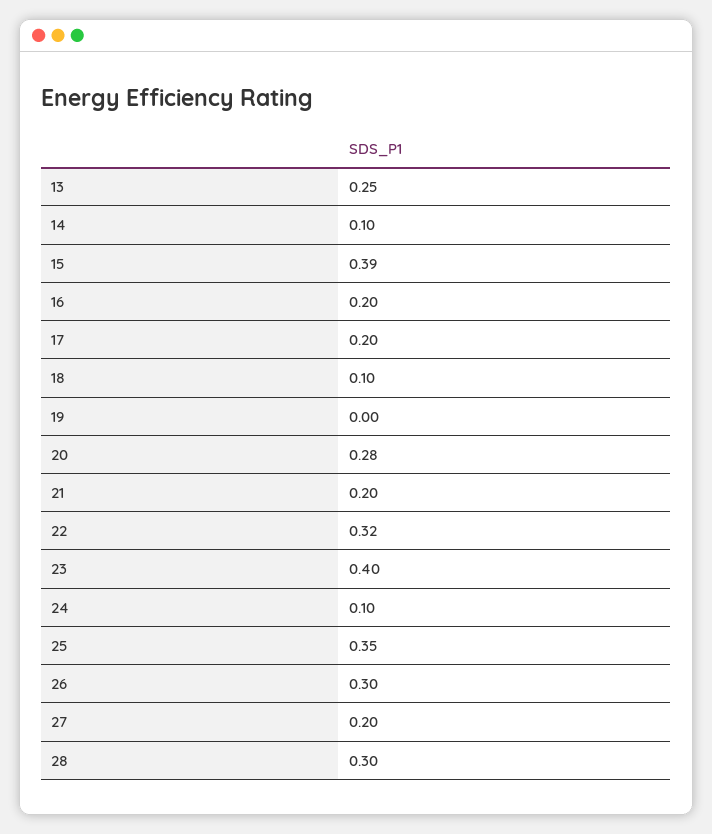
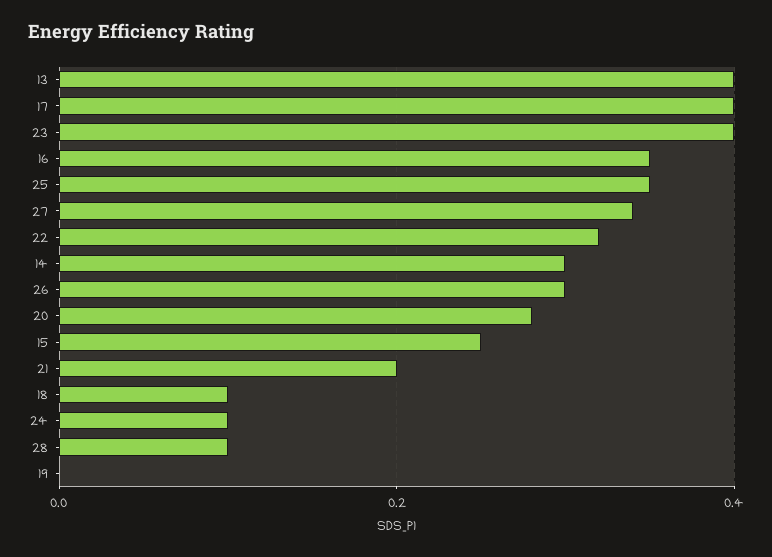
13: 0.25 -> 0.4
14: 0.1 -> 0.3
15: 0.39 -> 0.25
16: 0.2 -> 0.35
17: 0.2 -> 0.4
27: 0.2 -> 0.35
28: 0.3 -> 0.1

